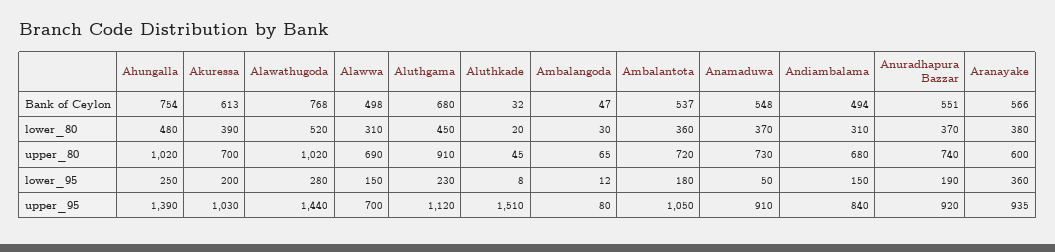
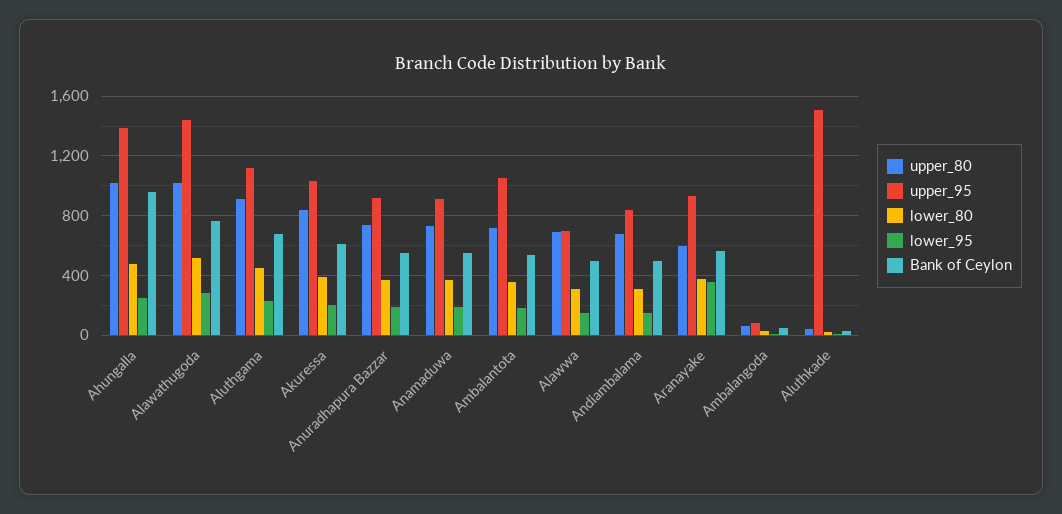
Bank of Ceylon, Ahungalla: 754 -> 950
upper_80, Akuressa: 700 -> 850
lower_95, Anamaduwa: 50 -> 200

